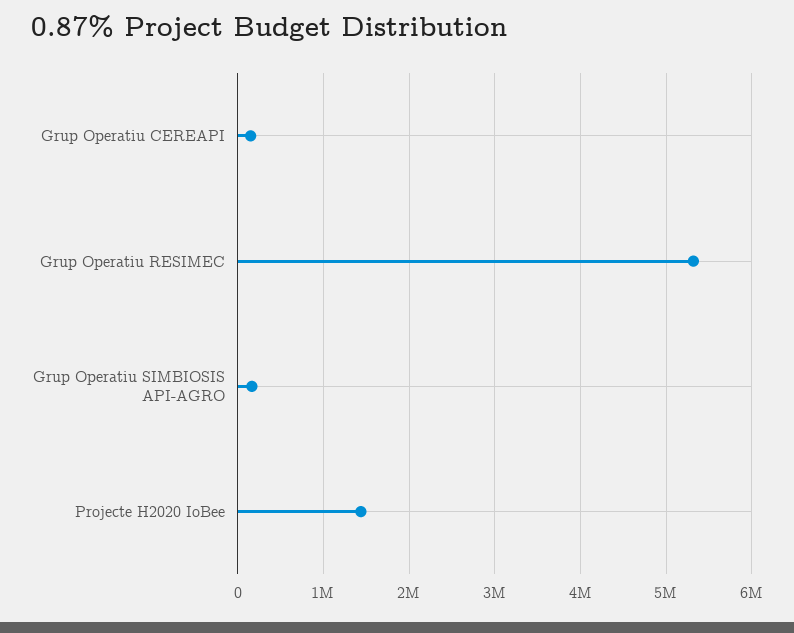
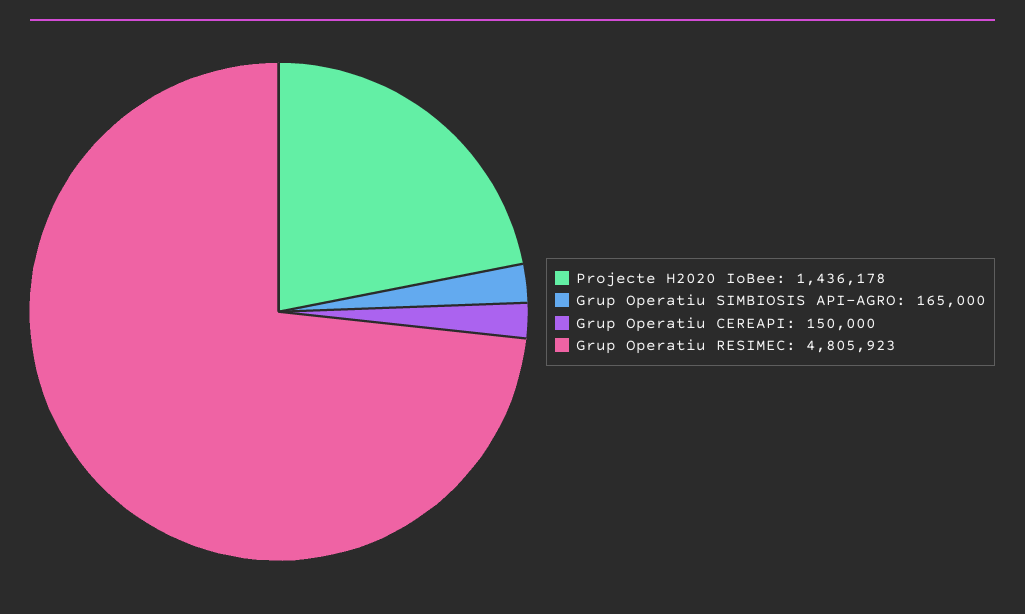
Grup Operatiu RESIMEC: 5300000 -> 4805923

